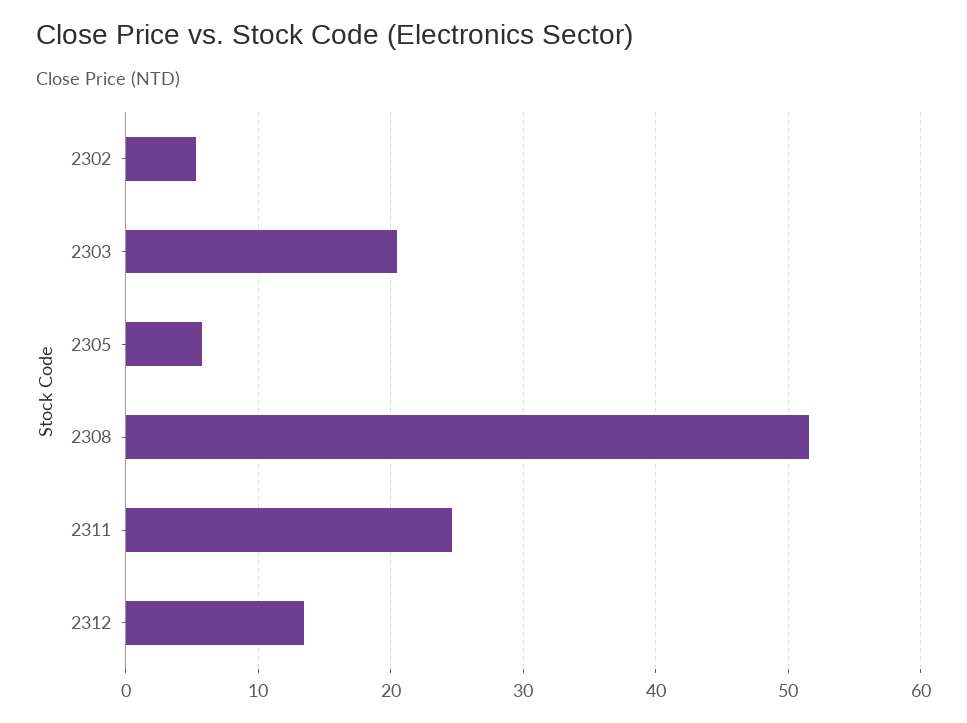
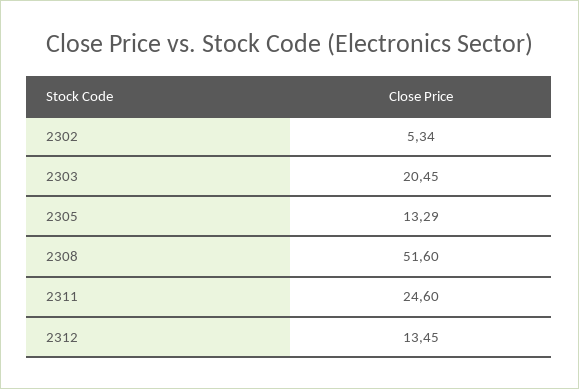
2305: 6 -> 13.29

